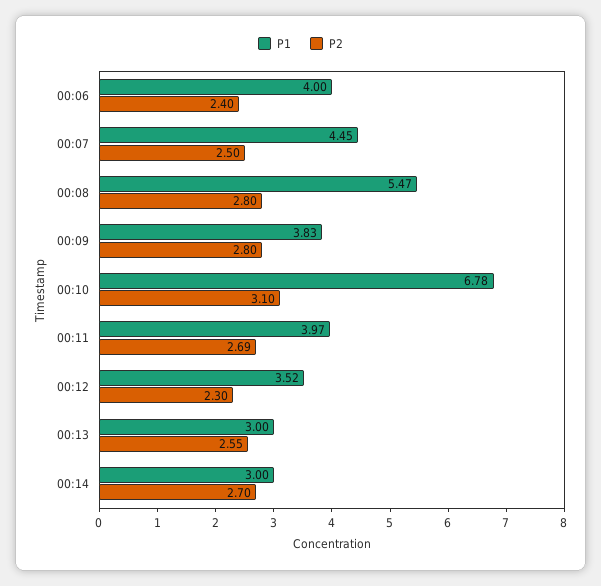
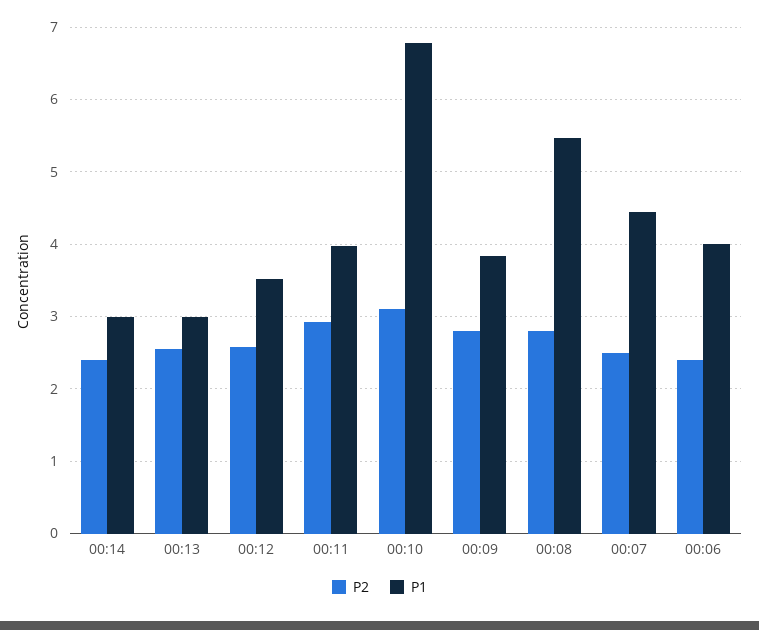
P2, 00:11: 2.69 -> 2.9
P2, 00:12: 2.3 -> 2.6
P2, 00:14: 2.7 -> 2.4

